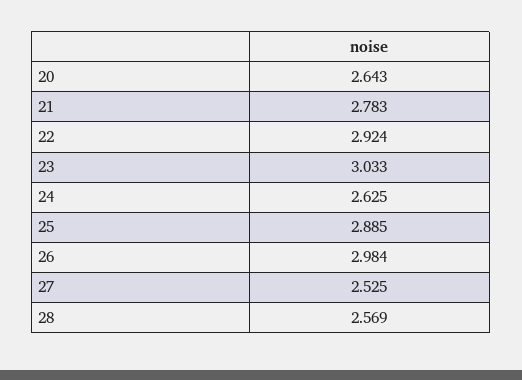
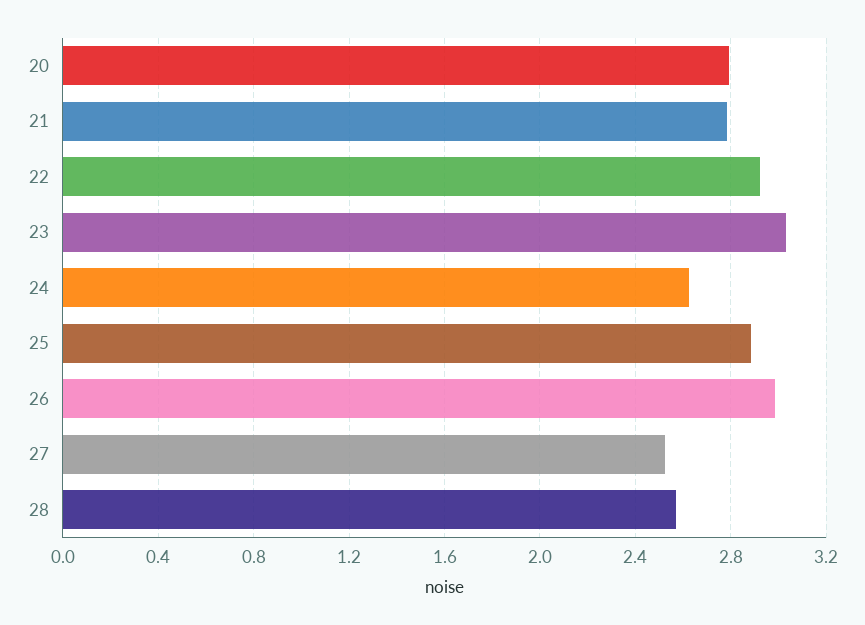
20: 2.643 -> 2.8

